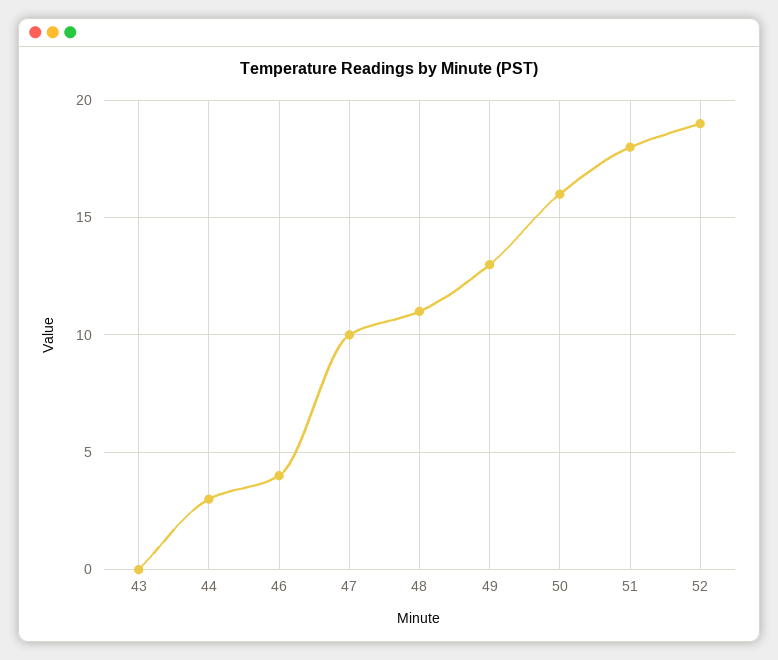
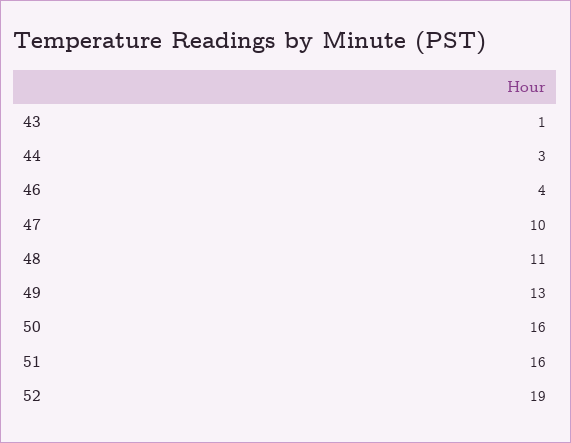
43: 0 -> 1
51: 18 -> 16

